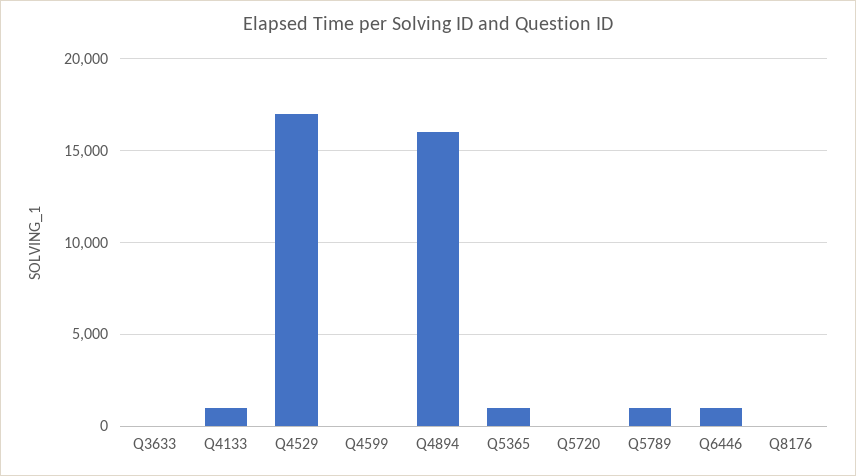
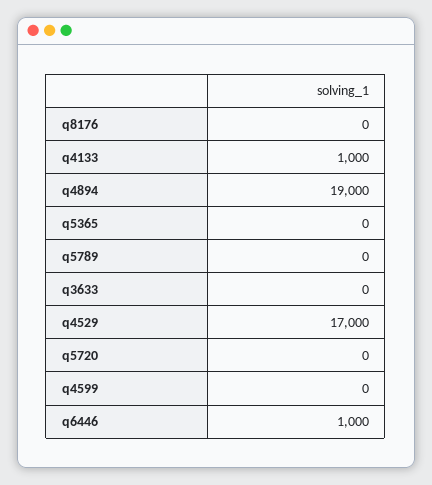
Q4894: 16000 -> 19000
Q5365: 1000 -> 0
Q5789: 1000 -> 0

